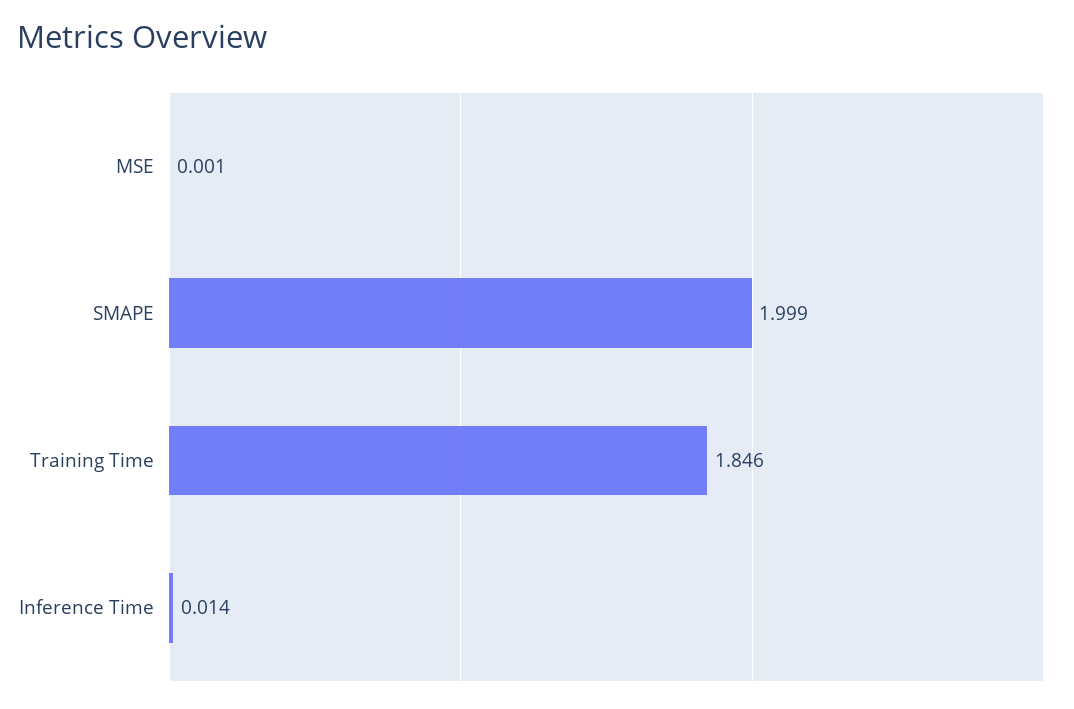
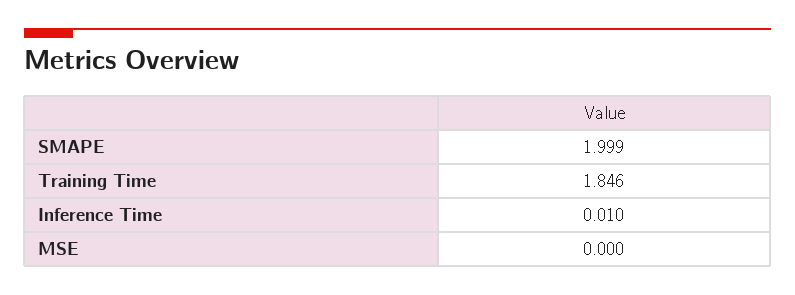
MSE: 0.001 -> 0
Inference Time: 0.014 -> 0.01

